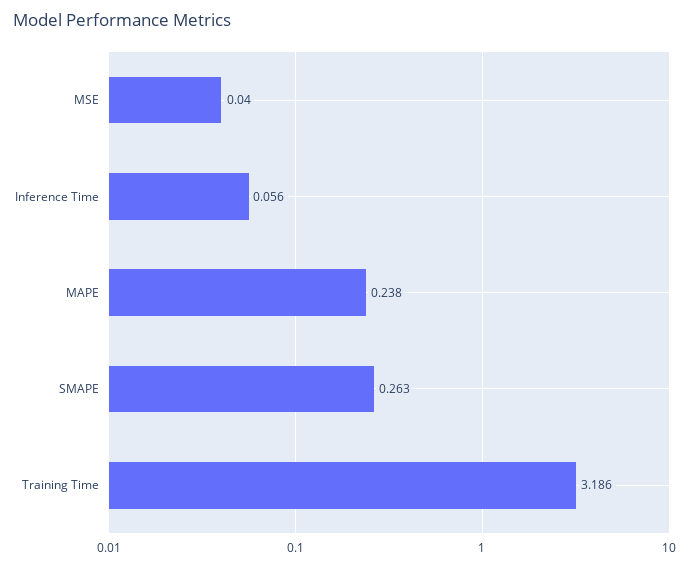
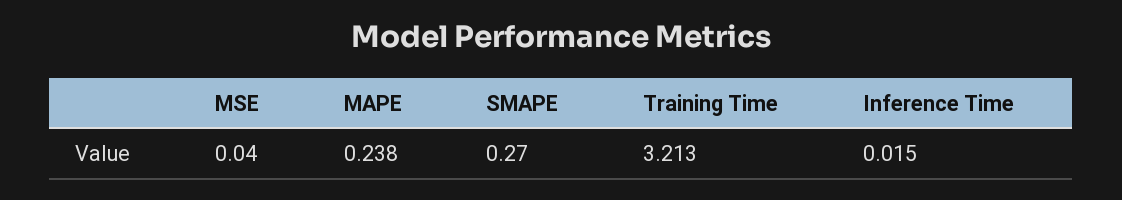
Inference Time: 0.056 -> 0.015
SMAPE: 0.263 -> 0.27
Training Time: 3.186 -> 3.213

